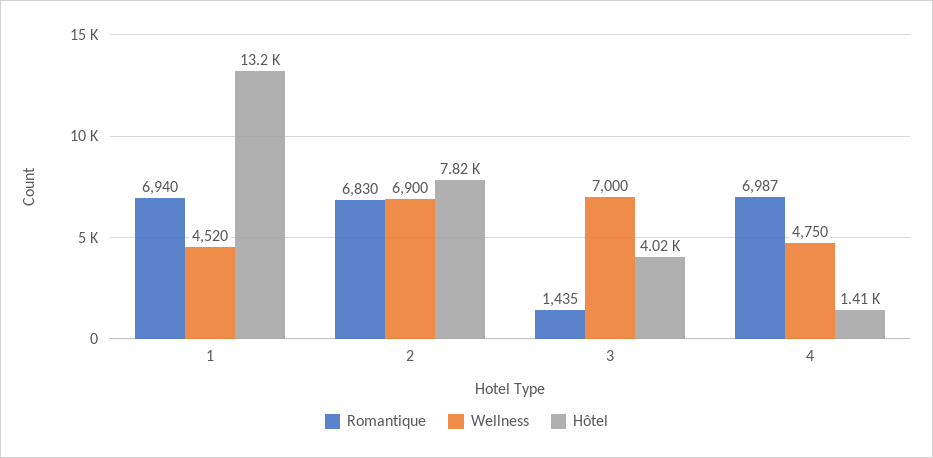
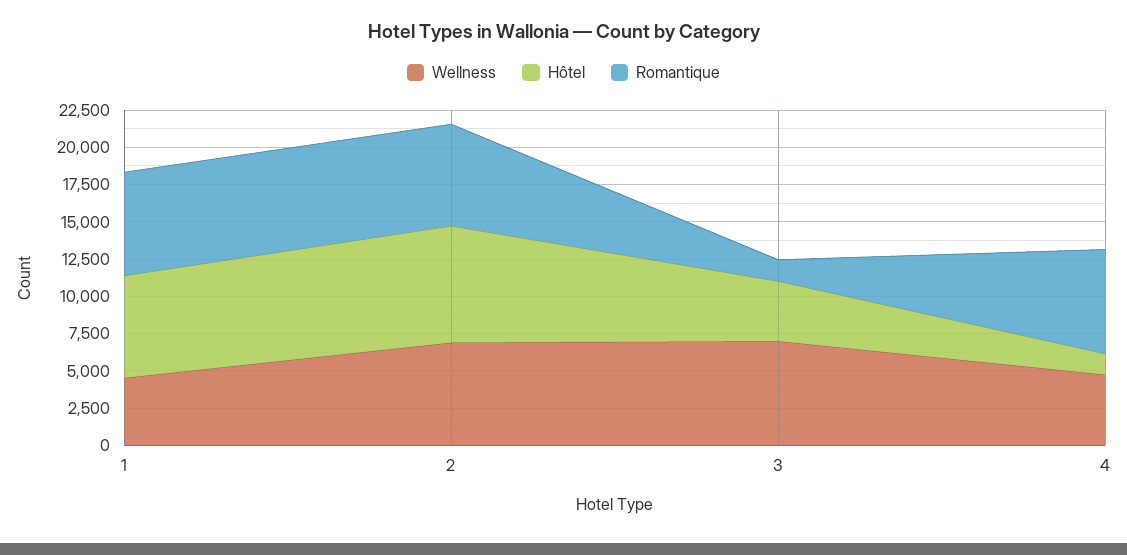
Hôtel, 1: 13200 -> 7500

